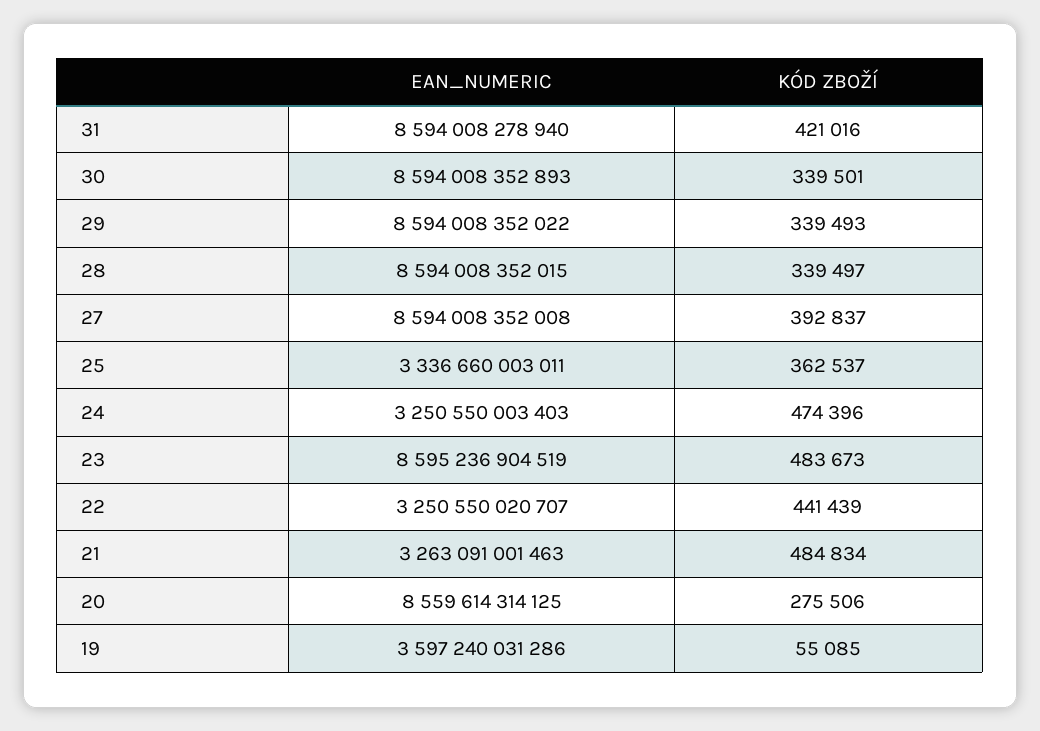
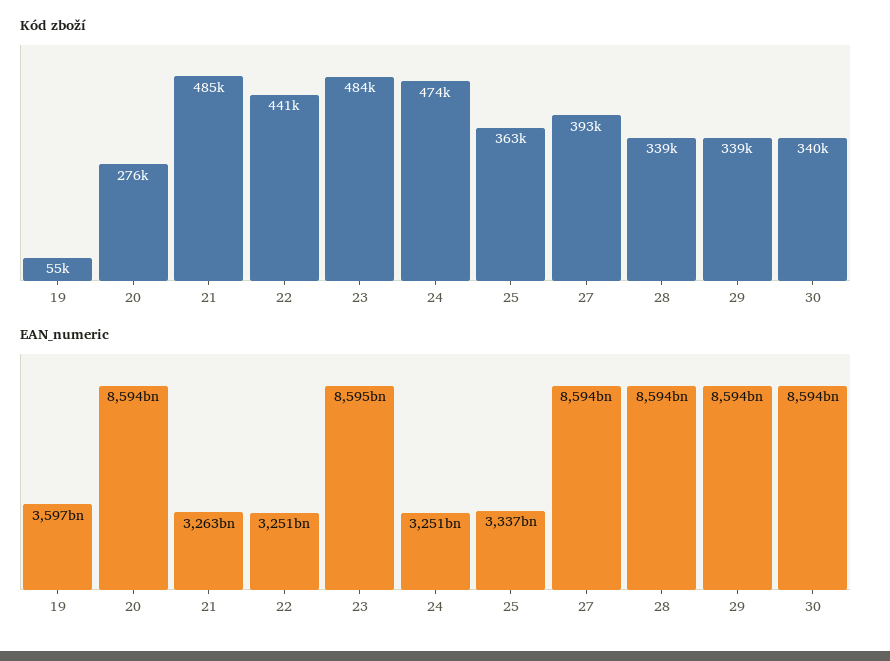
EAN_NUMERIC, 31: 8594008278940 -> none
KÓD ZBOŽÍ, 31: 421016 -> none
EAN_NUMERIC, 20: 8559614314125 -> 8594000000000

